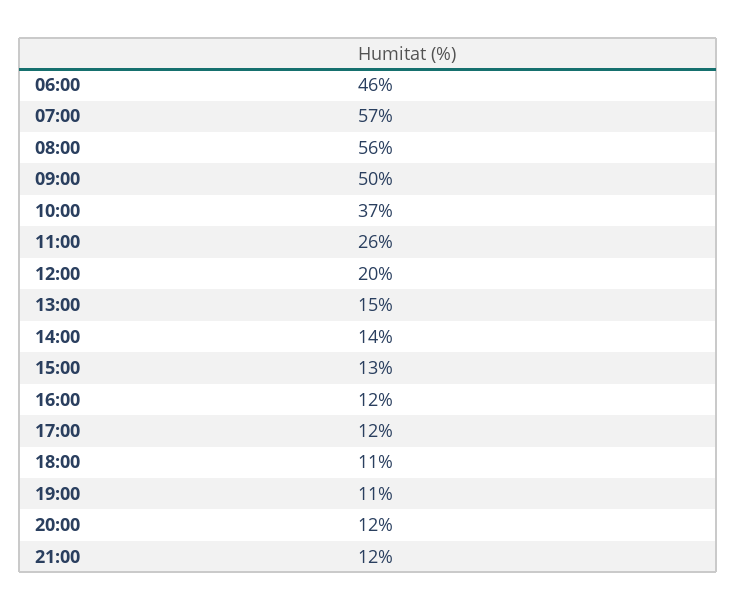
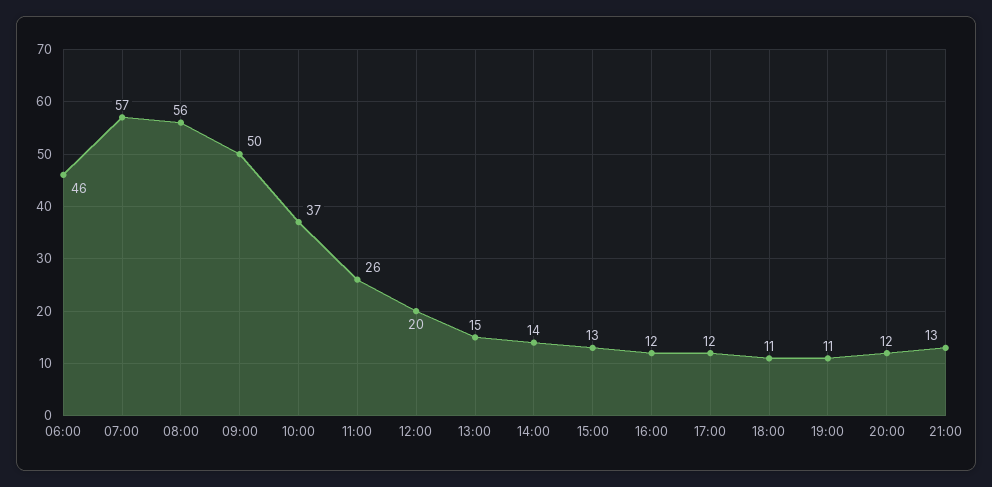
21:00: 12 -> 13

